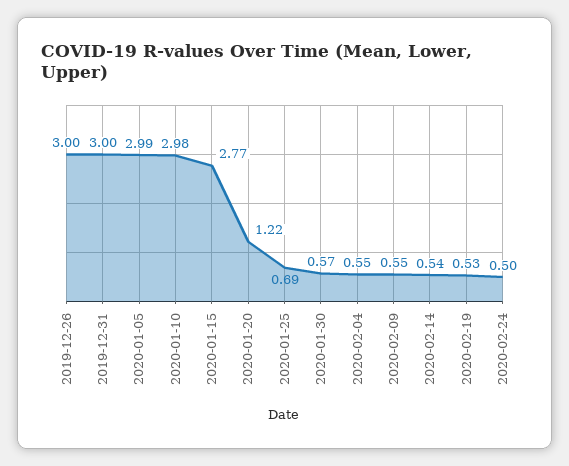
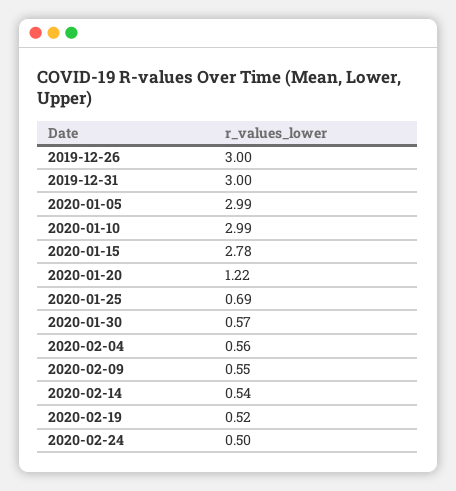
2020-01-10: 2.98 -> 2.99
2020-01-15: 2.77 -> 2.78
2020-02-04: 0.55 -> 0.56
2020-02-19: 0.53 -> 0.52

